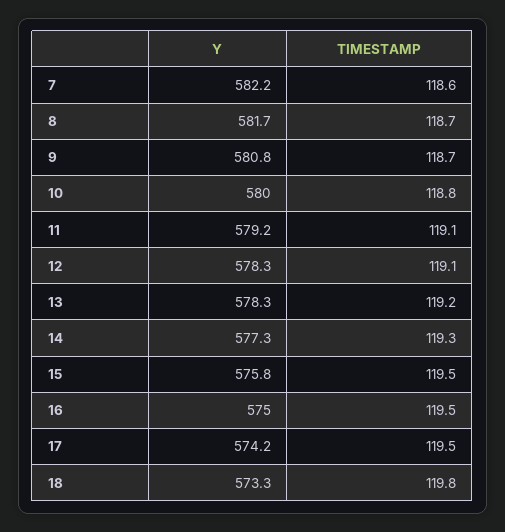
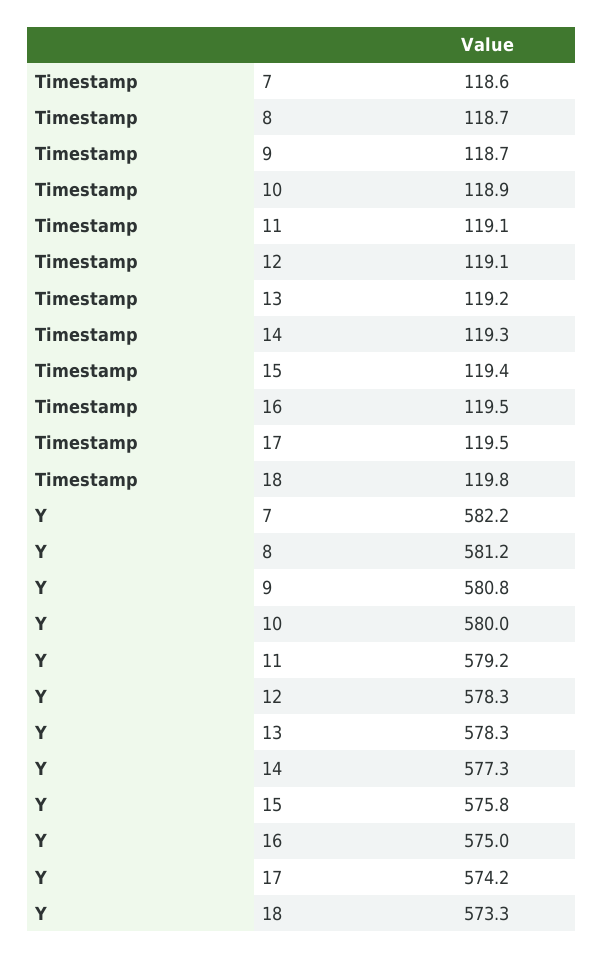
Y, 8: 581.7 -> 581.2
TIMESTAMP, 10: 118.8 -> 118.9
TIMESTAMP, 15: 119.5 -> 119.4

